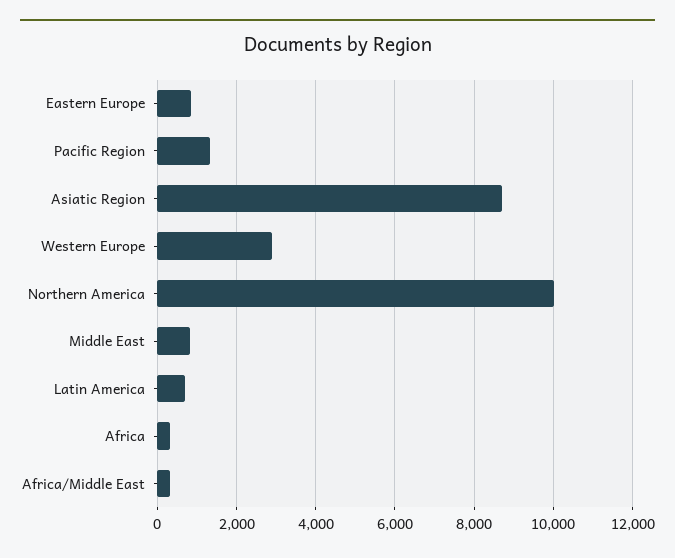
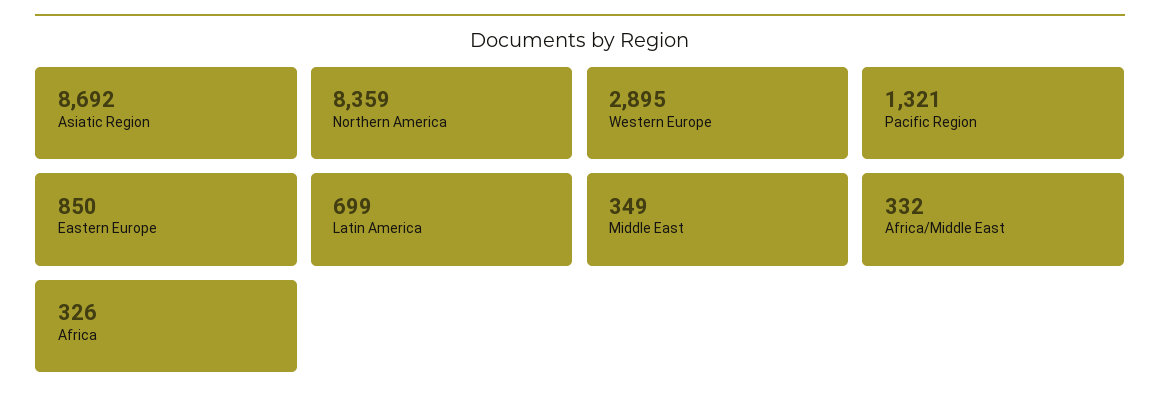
Northern America: 10000 -> 8359
Middle East: 800 -> 349

